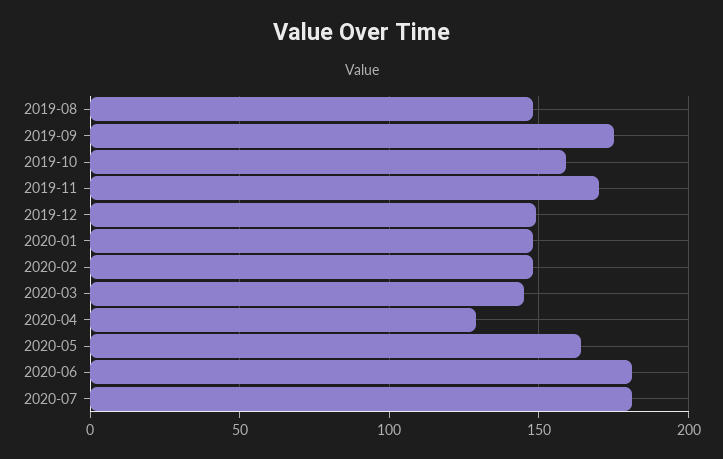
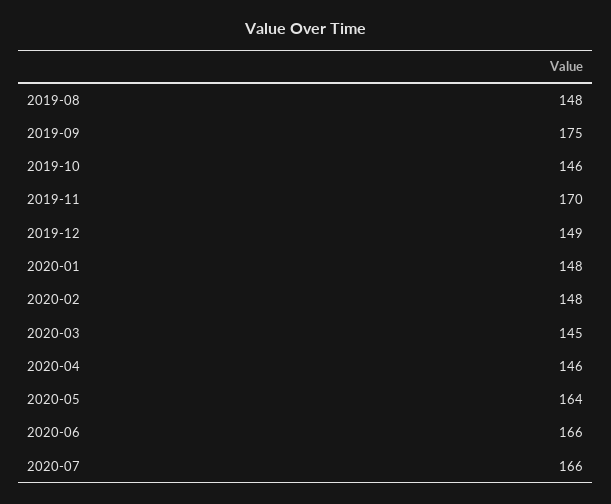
2019-10: 160 -> 146
2020-04: 130 -> 146
2020-06: 180 -> 166
2020-07: 180 -> 166

